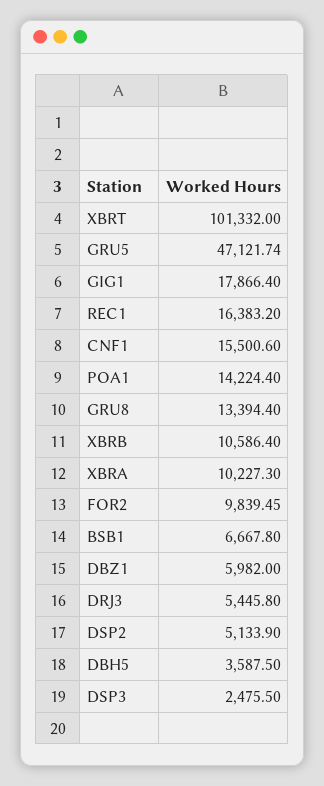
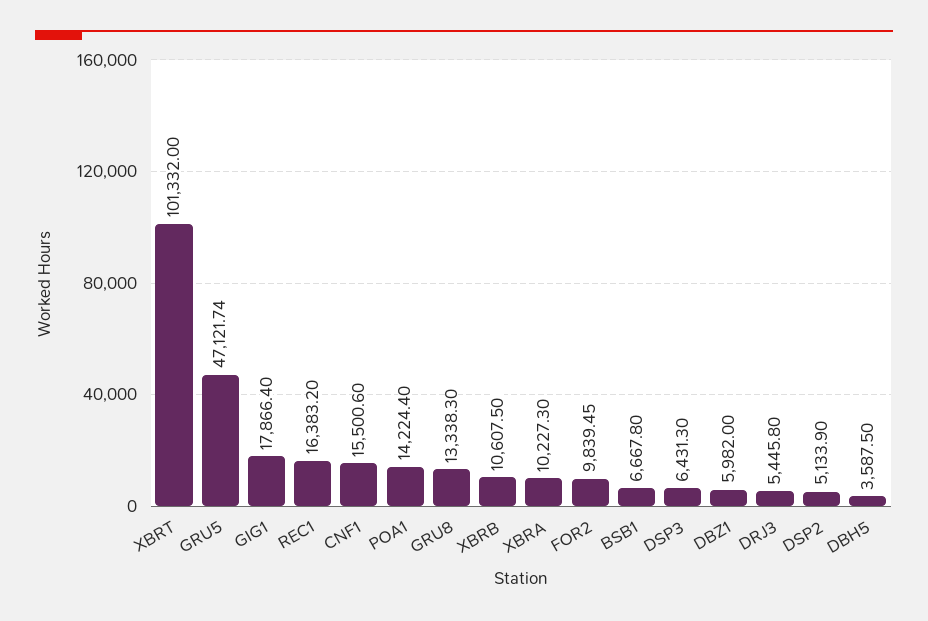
GRU8: 13394.4 -> 13338.3
XBRB: 10586.4 -> 10607.5
DSP3: 2475.5 -> 6431.3

